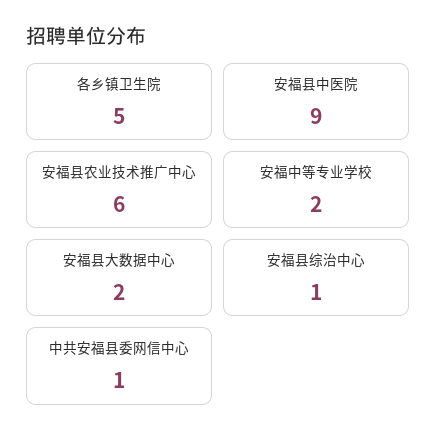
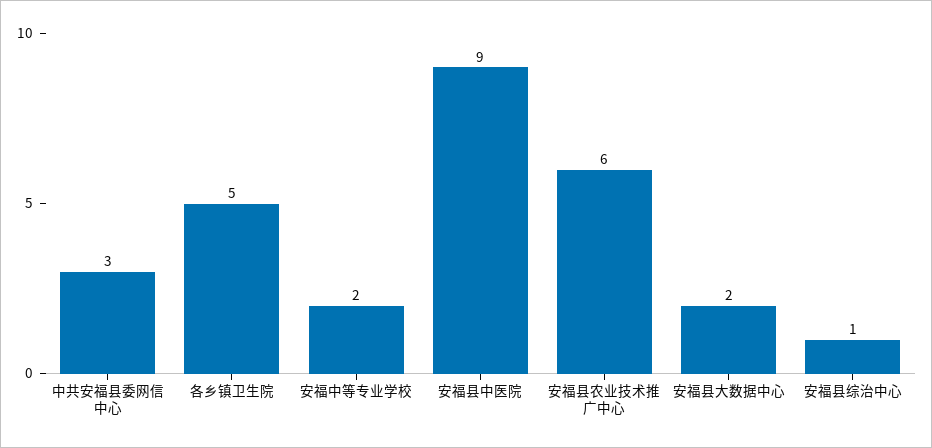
中共安福县委网信中心: 1 -> 3

